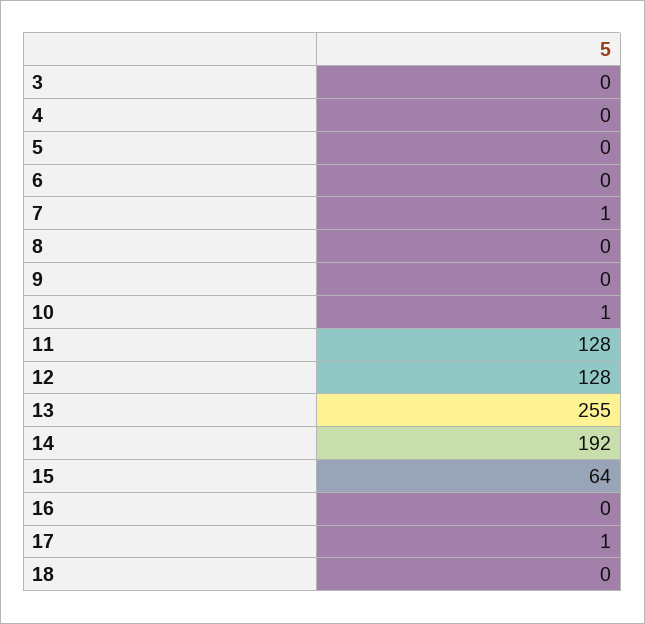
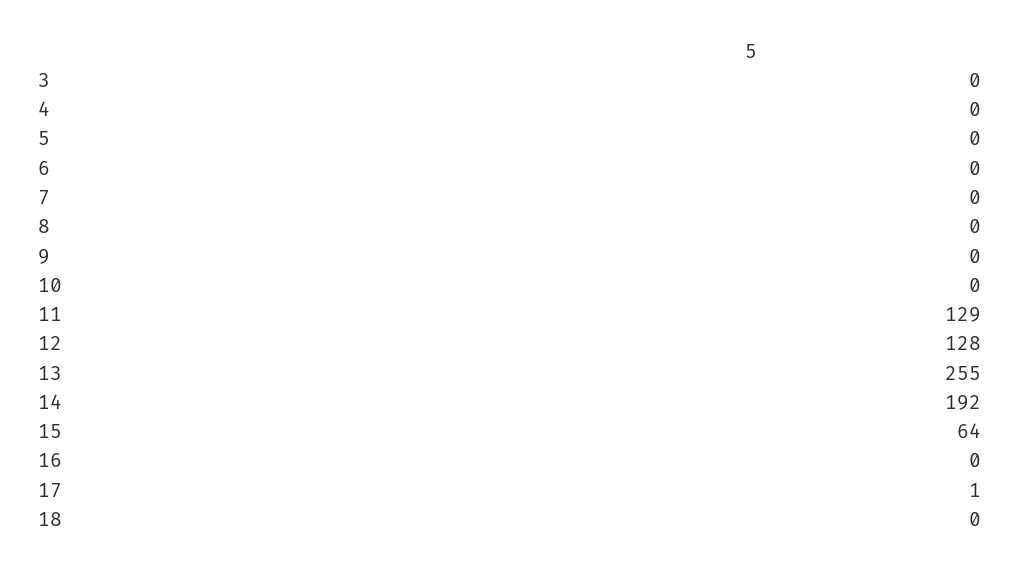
7: 1 -> 0
10: 1 -> 0
11: 128 -> 129

